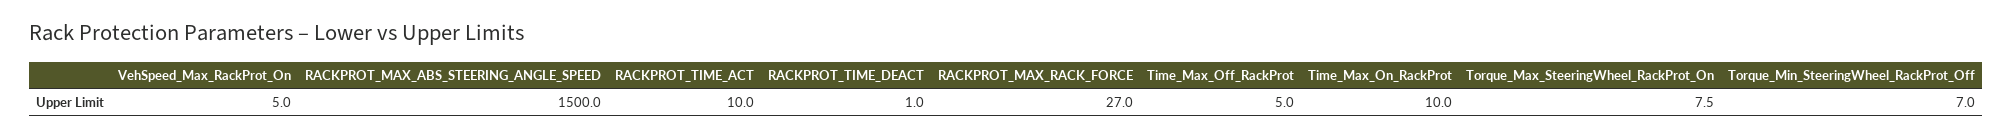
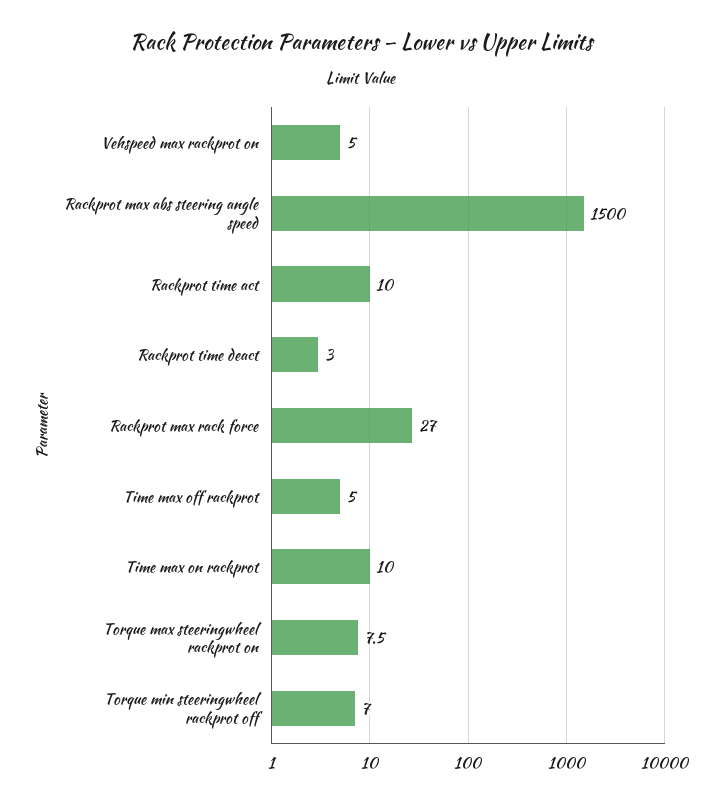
RACKPROT_TIME_DEACT: 1 -> 3

